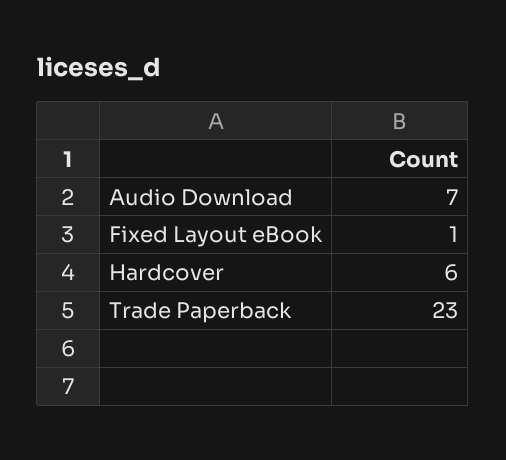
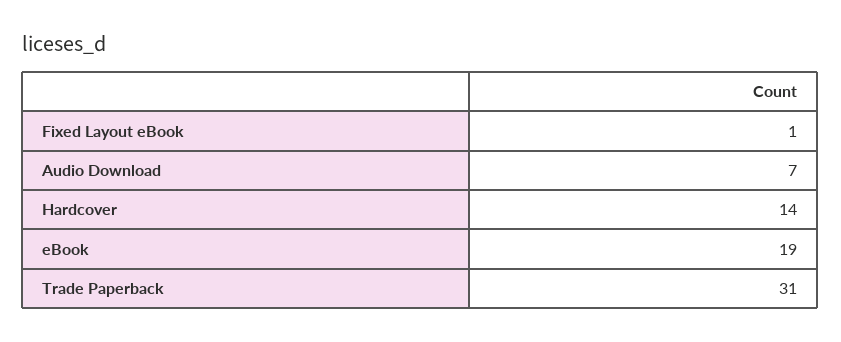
Hardcover: 6 -> 14
Trade Paperback: 23 -> 31
eBook: none -> 19

